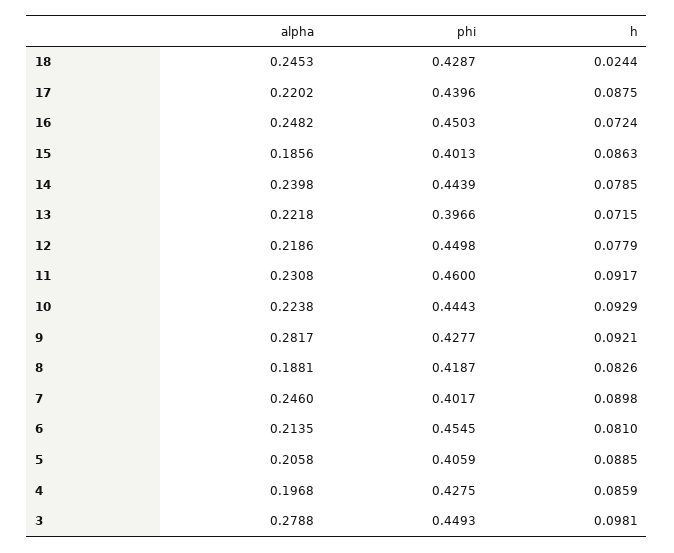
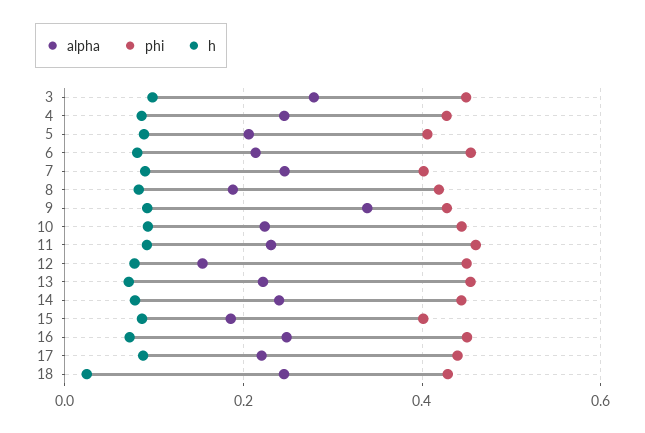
phi, 13: 0.3966 -> 0.46
alpha, 12: 0.2186 -> 0.16
alpha, 9: 0.2817 -> 0.34
alpha, 4: 0.1968 -> 0.24

